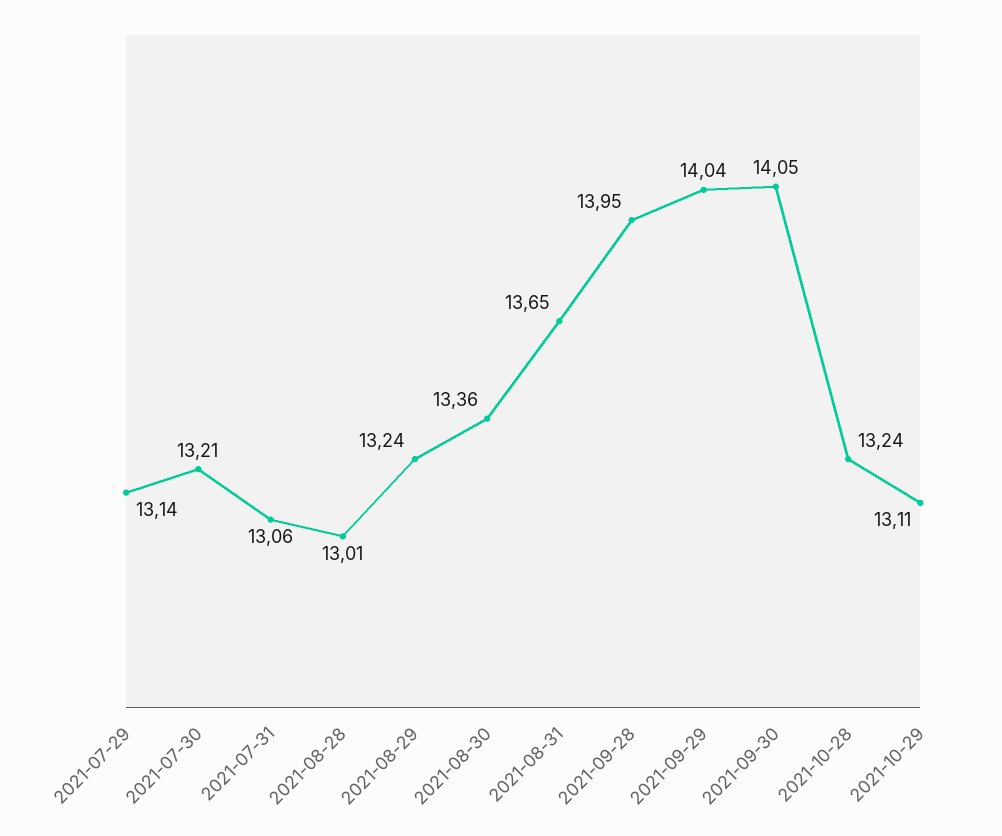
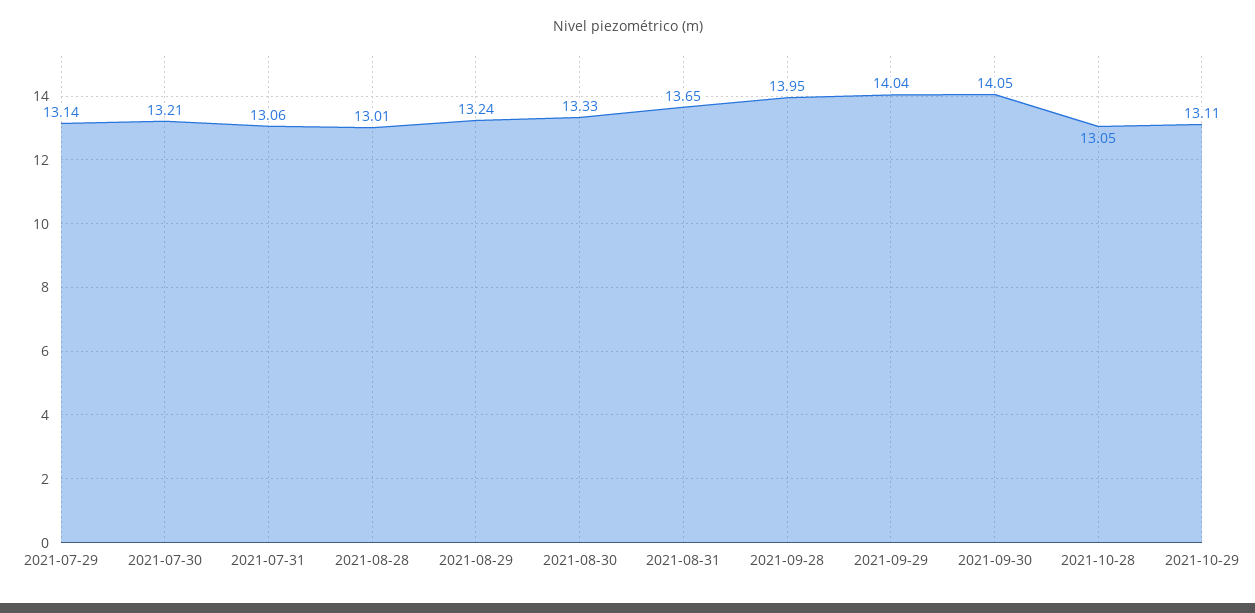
2021-08-30: 13.36 -> 13.33
2021-10-28: 13.24 -> 13.05

